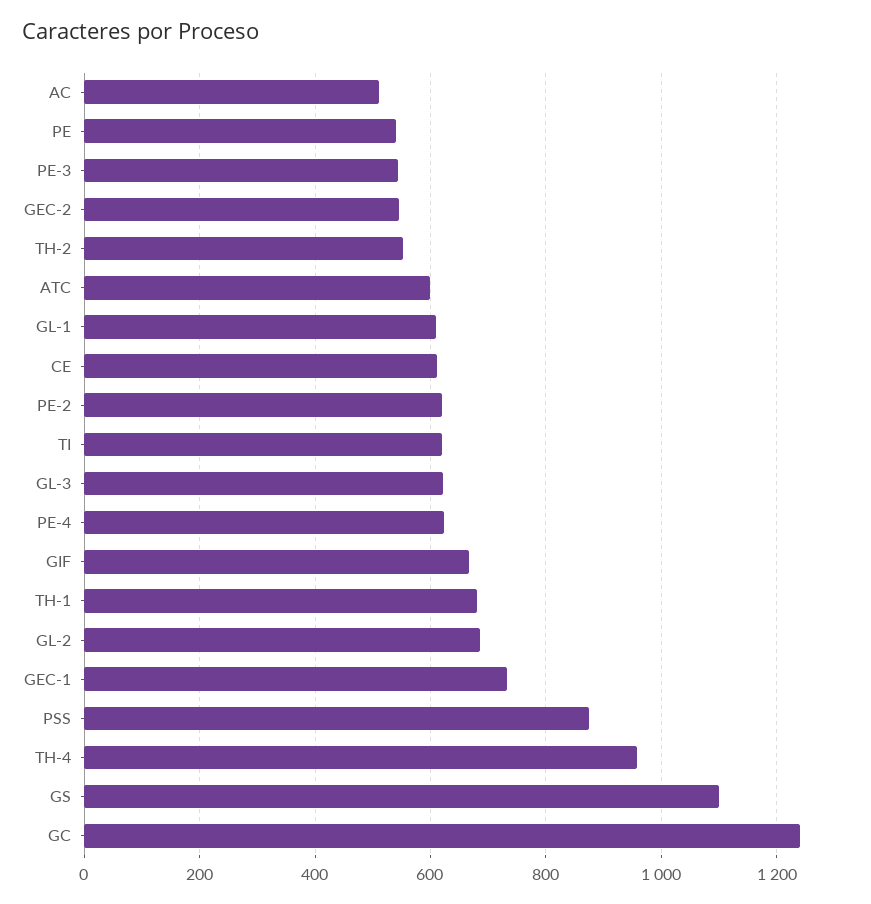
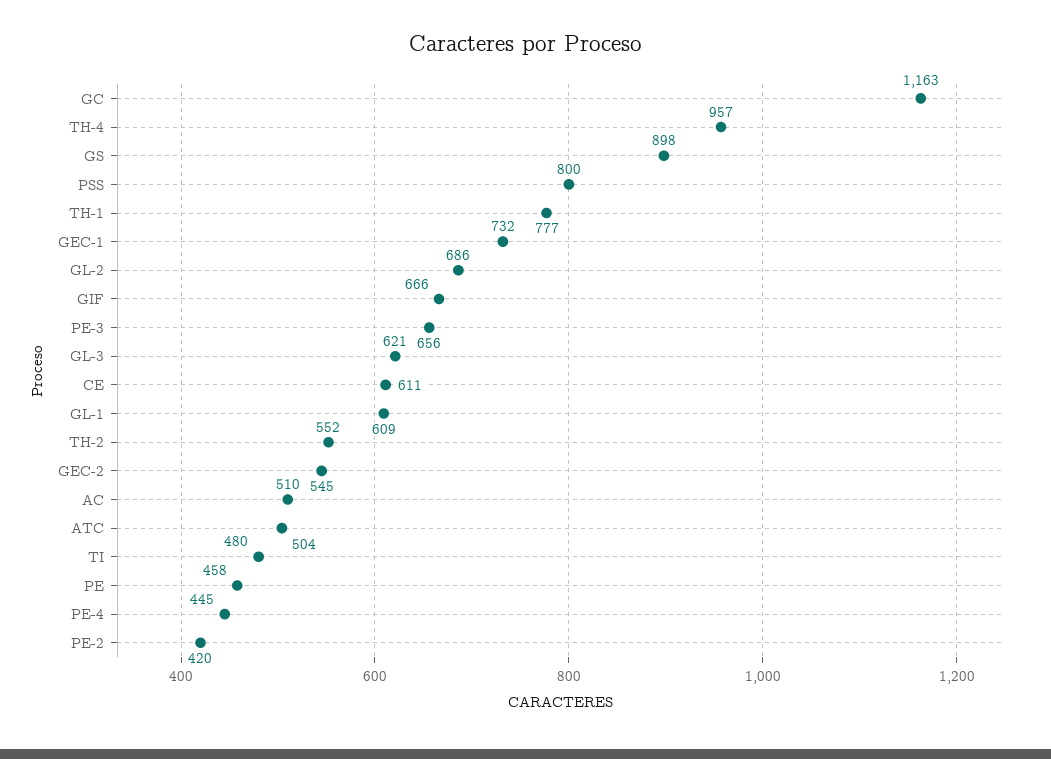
PE: 540 -> 458
PE-3: 540 -> 656
ATC: 600 -> 504
PE-2: 620 -> 420
TI: 620 -> 480
PE-4: 620 -> 445
TH-1: 680 -> 777
PSS: 880 -> 800
GS: 1100 -> 898
GC: 1240 -> 1163

